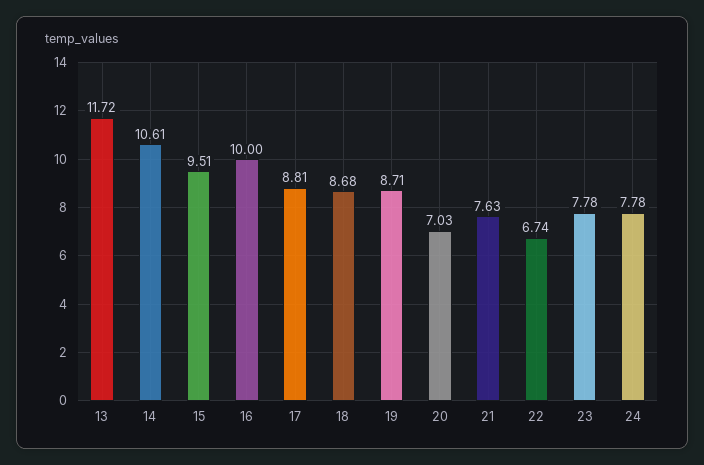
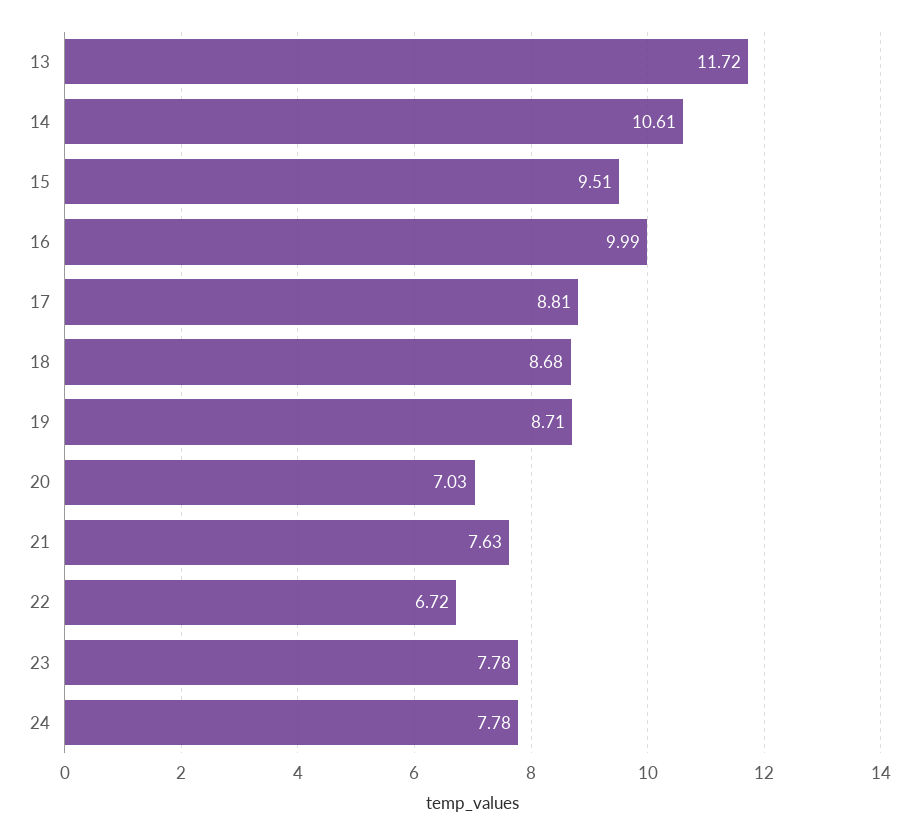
16: 10 -> 9.99
22: 6.74 -> 6.72

